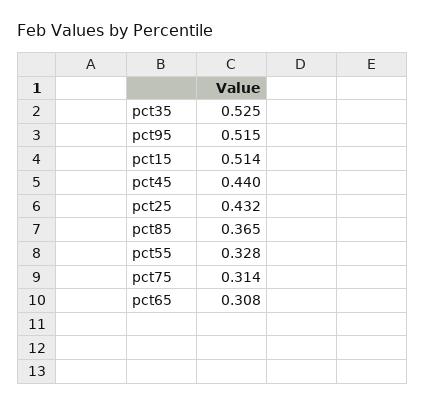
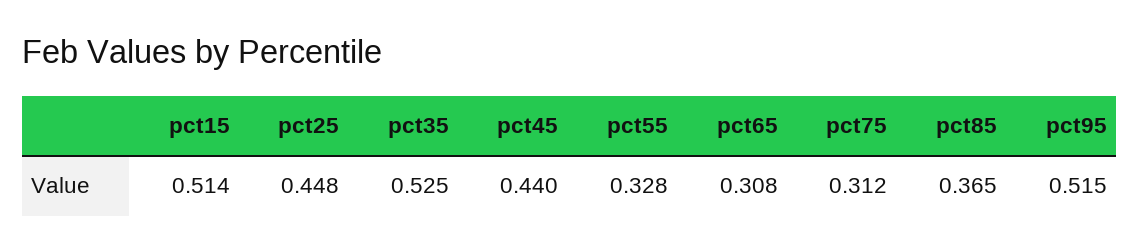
pct25: 0.432 -> 0.448
pct75: 0.314 -> 0.312

